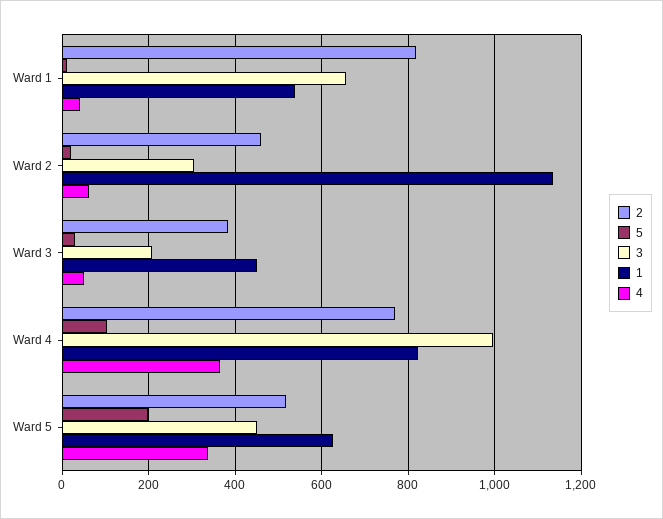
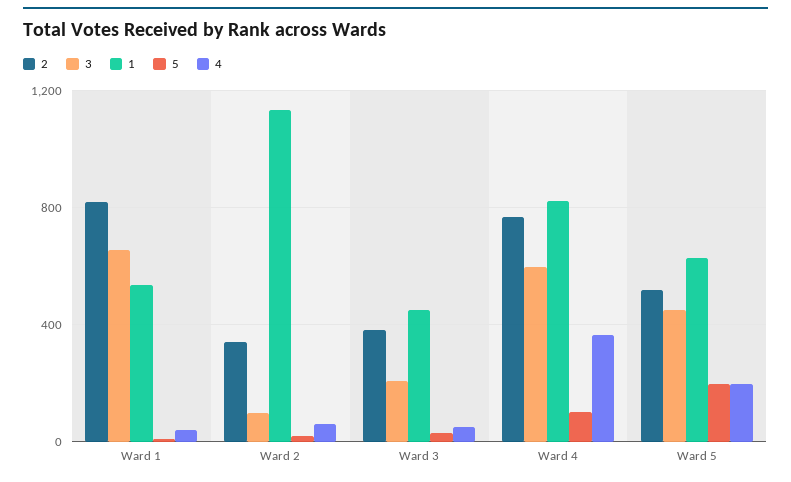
2, Ward 2: 460 -> 350
3, Ward 2: 300 -> 100
3, Ward 4: 1000 -> 600
4, Ward 5: 340 -> 200

